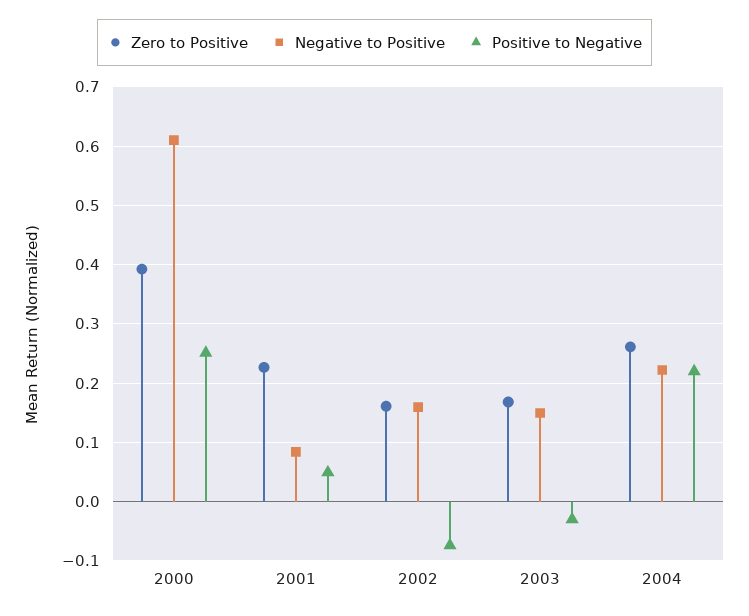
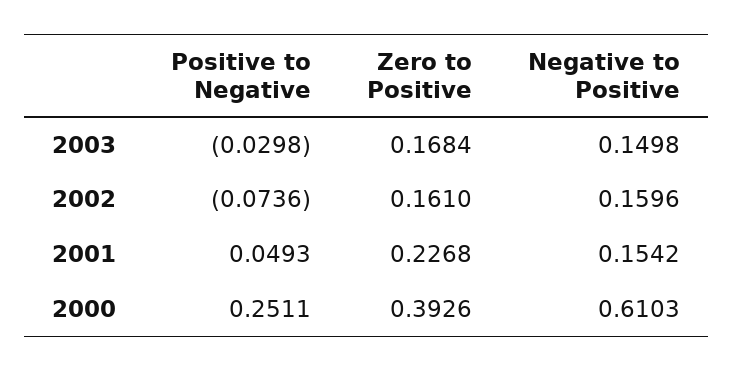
Negative to Positive, 2001: 0.08 -> 0.1542
Zero to Positive, 2004: 0.26 -> none
Negative to Positive, 2004: 0.22 -> none
Positive to Negative, 2004: 0.22 -> none

